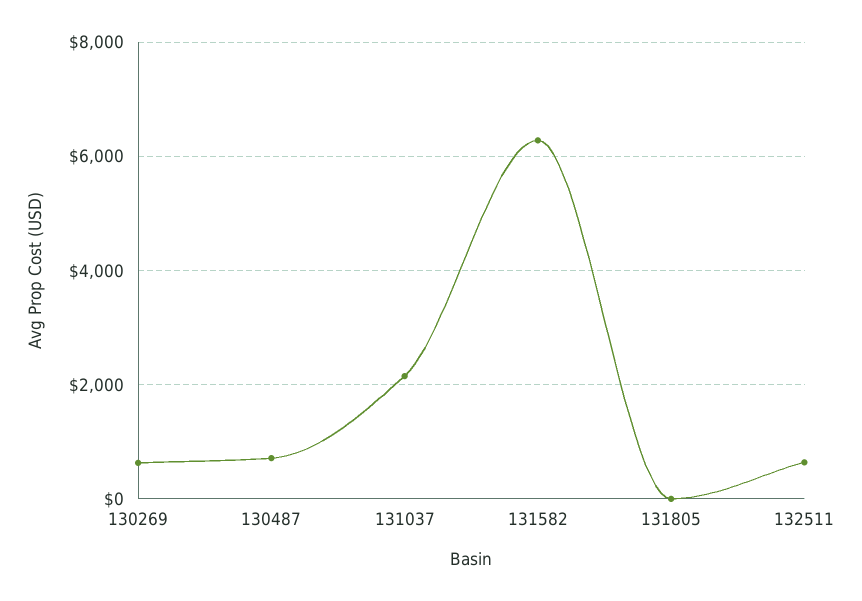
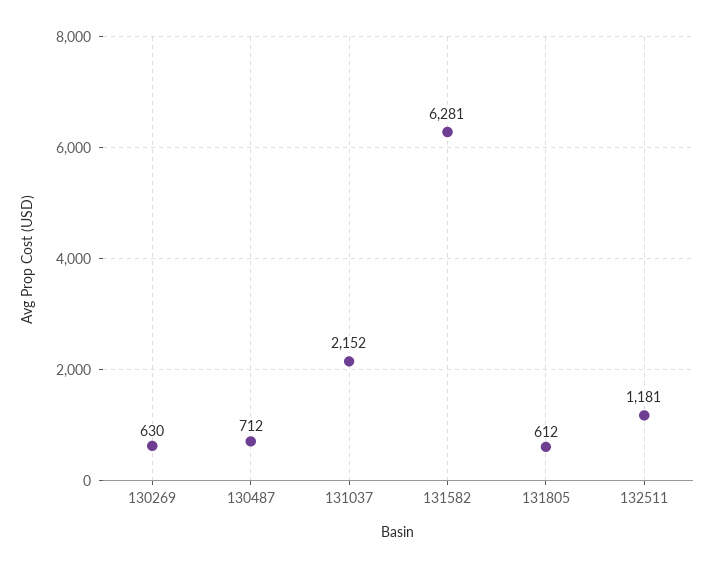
131805: 0 -> 612
132511: 600 -> 1181

